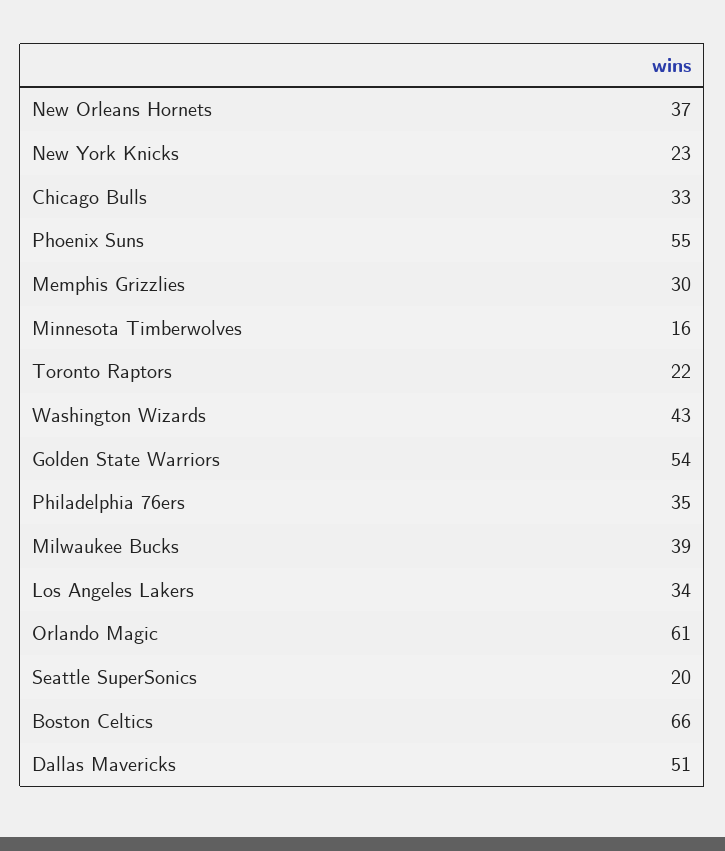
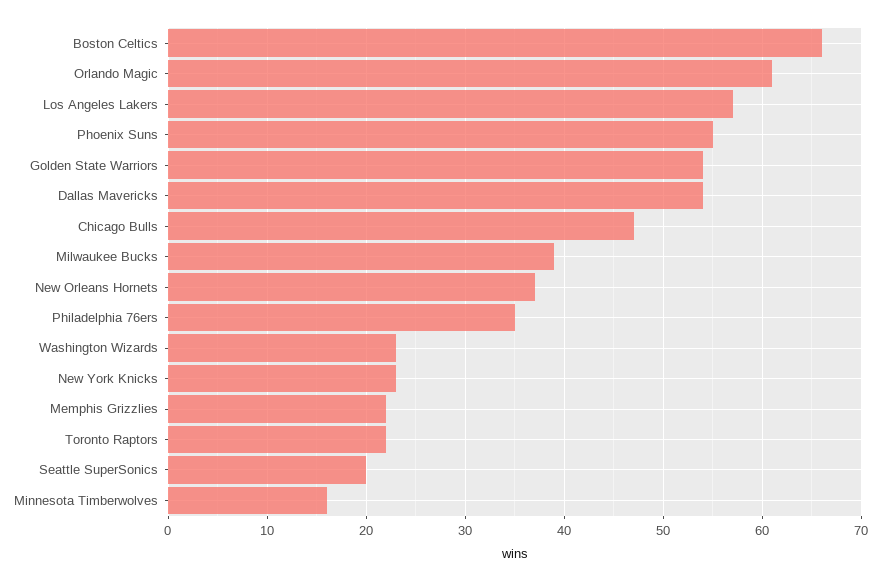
Chicago Bulls: 33 -> 47
Memphis Grizzlies: 30 -> 22
Washington Wizards: 43 -> 23
Los Angeles Lakers: 34 -> 57
Dallas Mavericks: 51 -> 54

